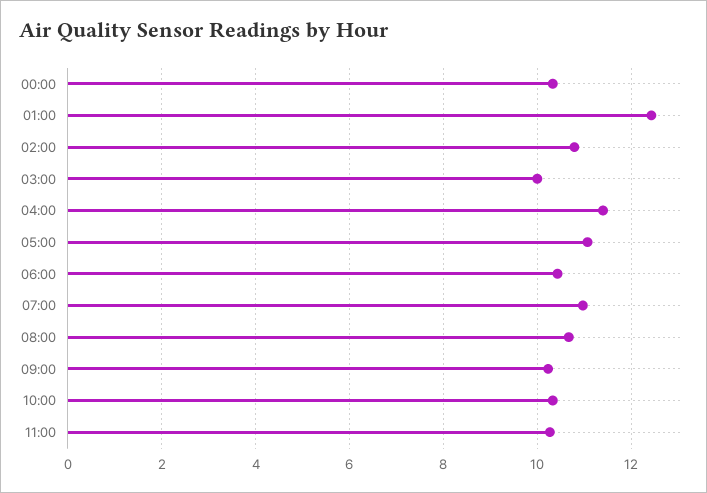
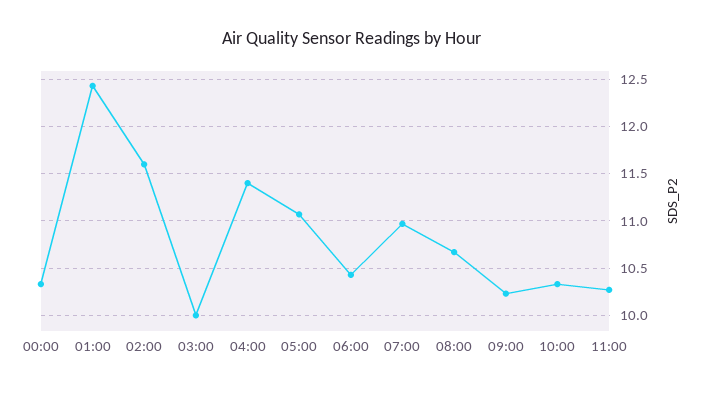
02:00: 10.8 -> 11.6

